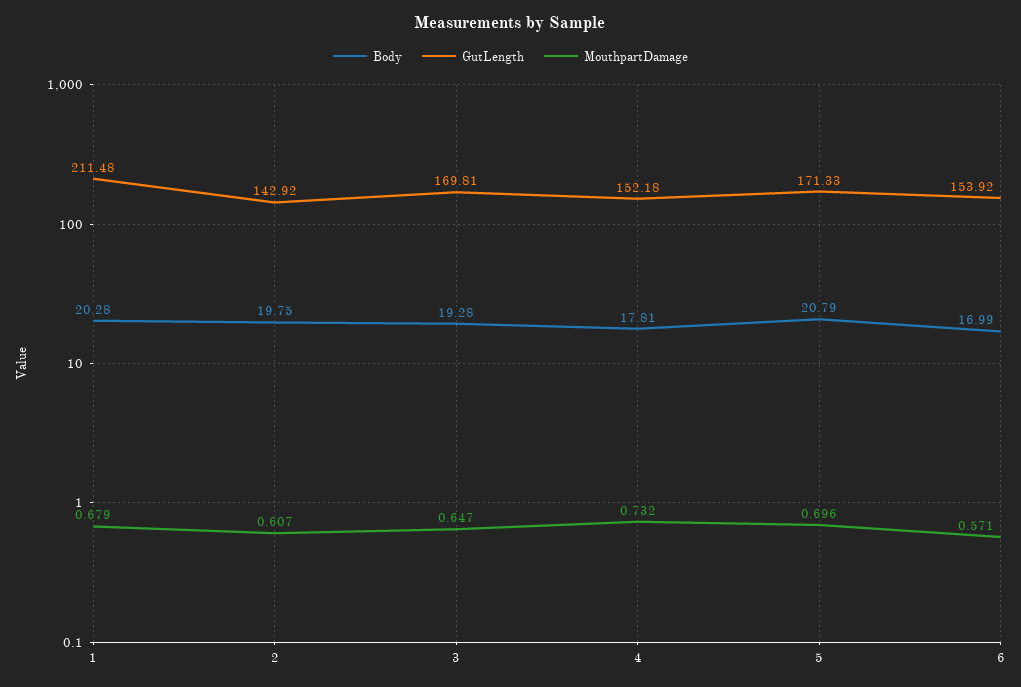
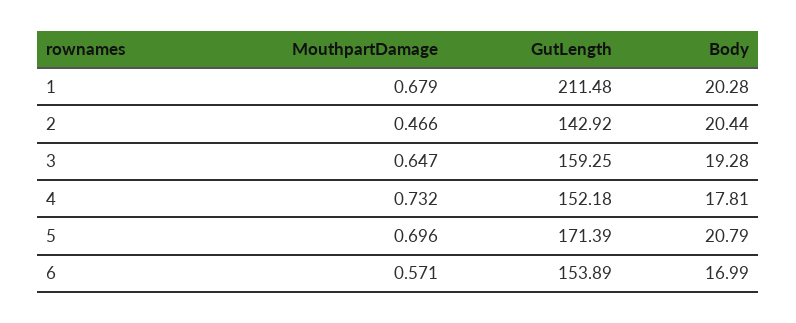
Body, 2: 19.75 -> 20.44
MouthpartDamage, 2: 0.607 -> 0.466
GutLength, 3: 169.81 -> 159.25
GutLength, 5: 171.33 -> 171.39
GutLength, 6: 153.92 -> 153.89

